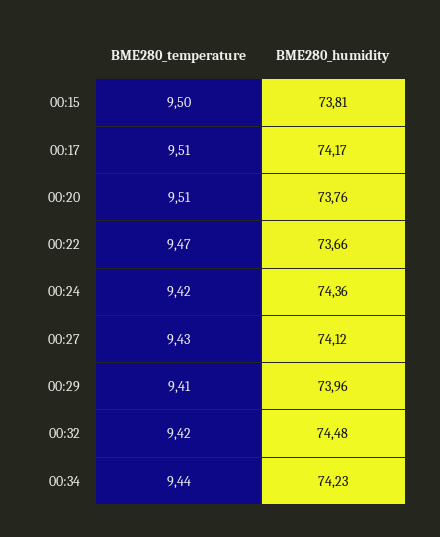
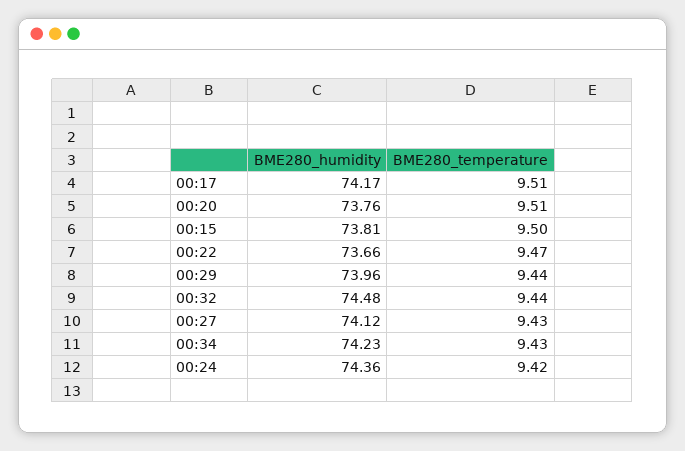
BME280_temperature, 00:29: 9.41 -> 9.44
BME280_temperature, 00:32: 9.42 -> 9.44
BME280_temperature, 00:34: 9.44 -> 9.43

